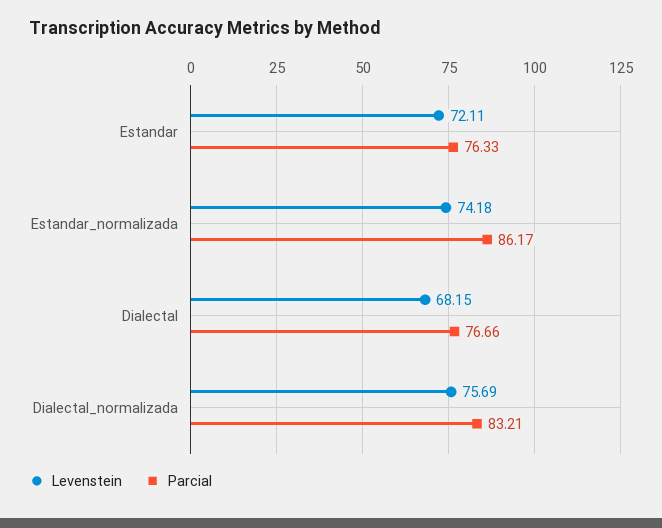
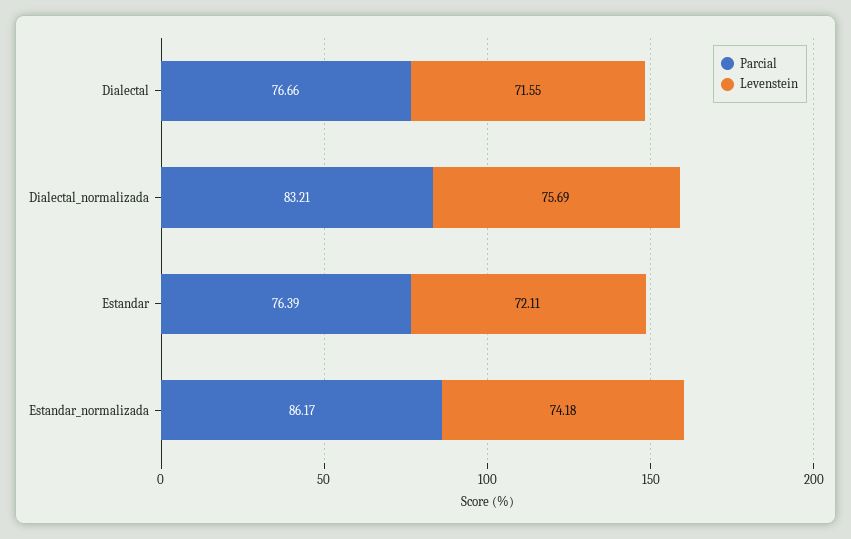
Parcial, Estandar: 76.33 -> 76.39
Levenstein, Dialectal: 68.15 -> 71.55

